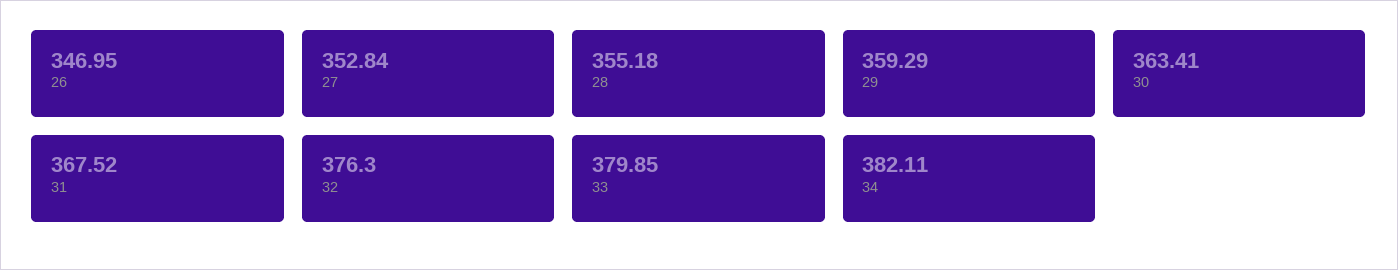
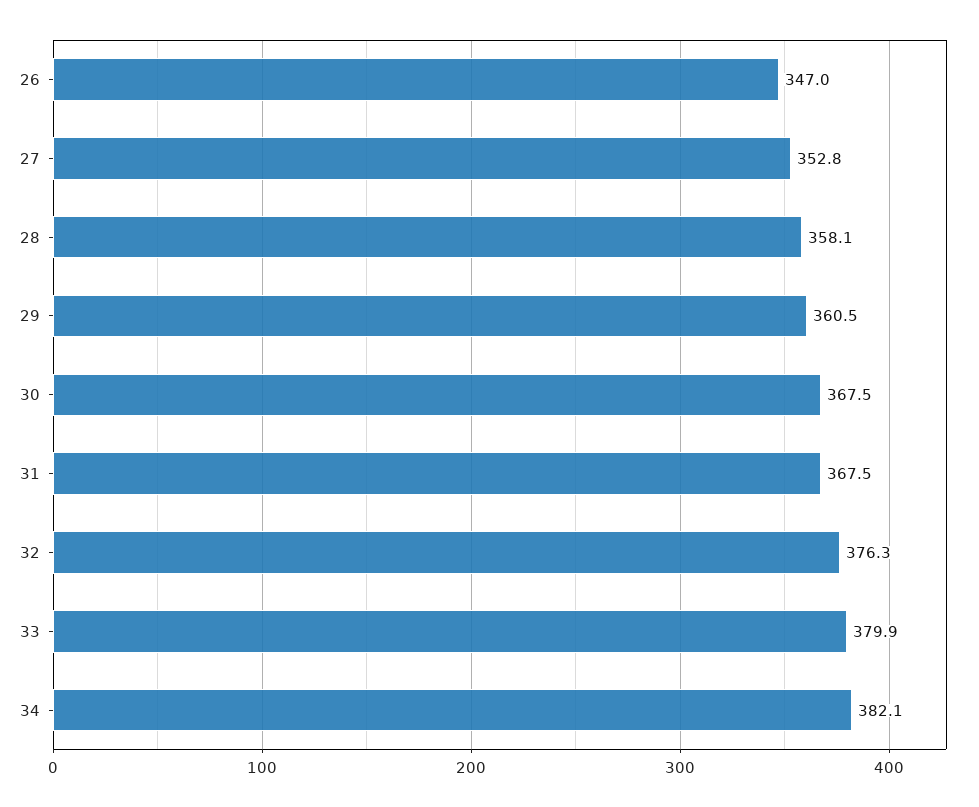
28: 355.18 -> 358.1
29: 359.29 -> 360.5
30: 363.41 -> 367.5

